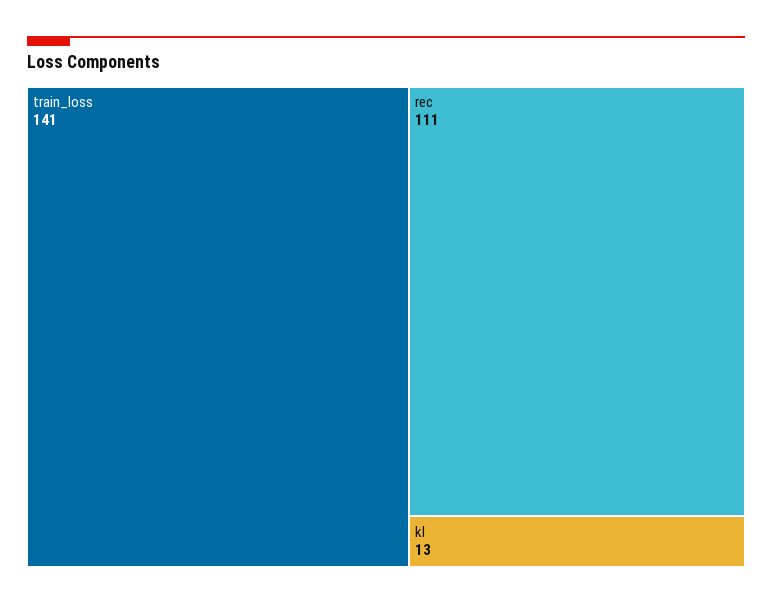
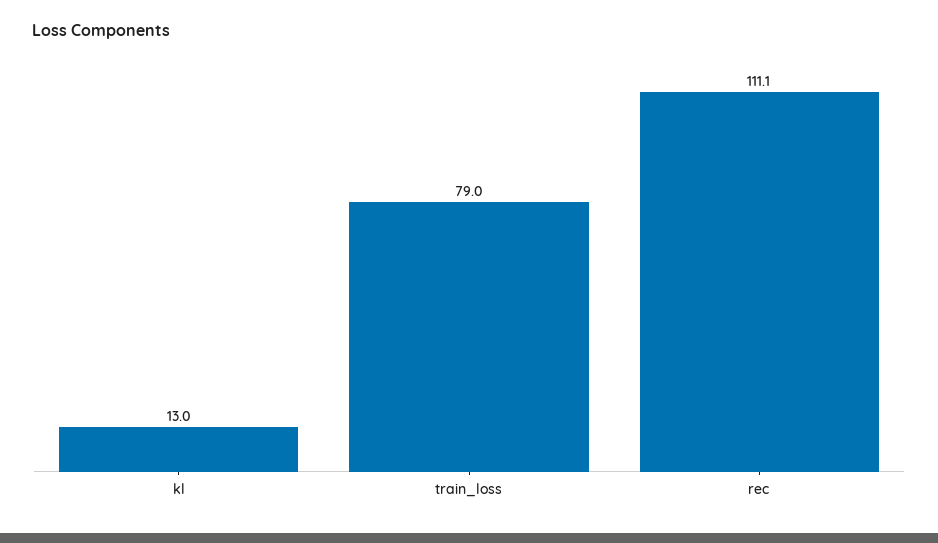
train_loss: 141 -> 79

